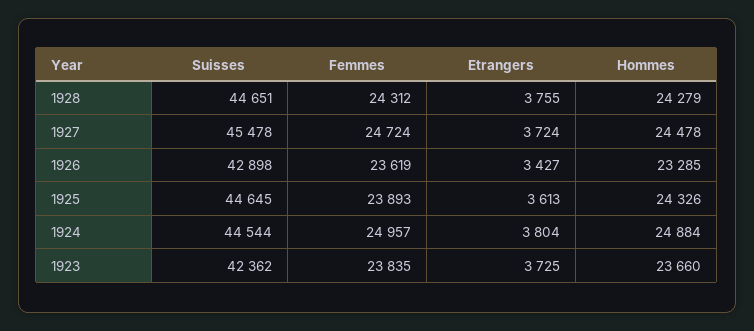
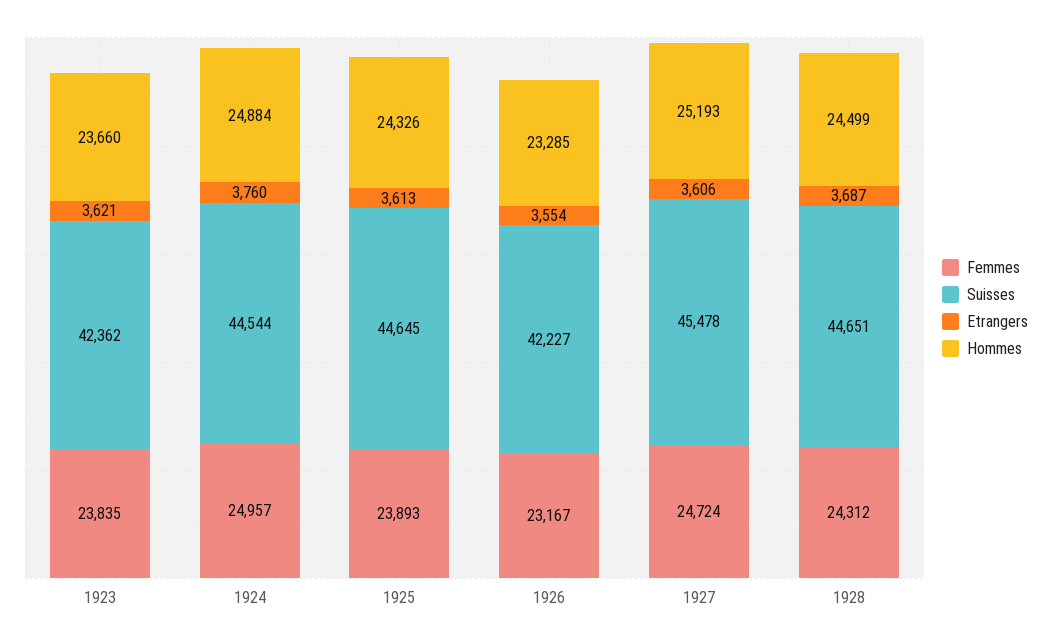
Etrangers, 1928: 3755 -> 3687
Hommes, 1928: 24279 -> 24499
Etrangers, 1927: 3724 -> 3606
Hommes, 1927: 24478 -> 25193
Suisses, 1926: 42898 -> 42227
Femmes, 1926: 23619 -> 23167
Etrangers, 1926: 3427 -> 3554
Etrangers, 1924: 3804 -> 3760
Etrangers, 1923: 3725 -> 3621

